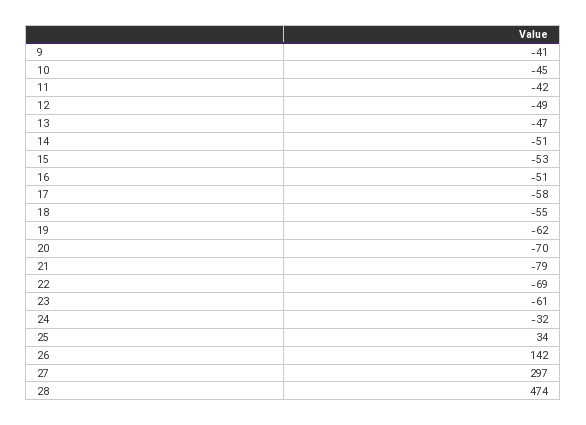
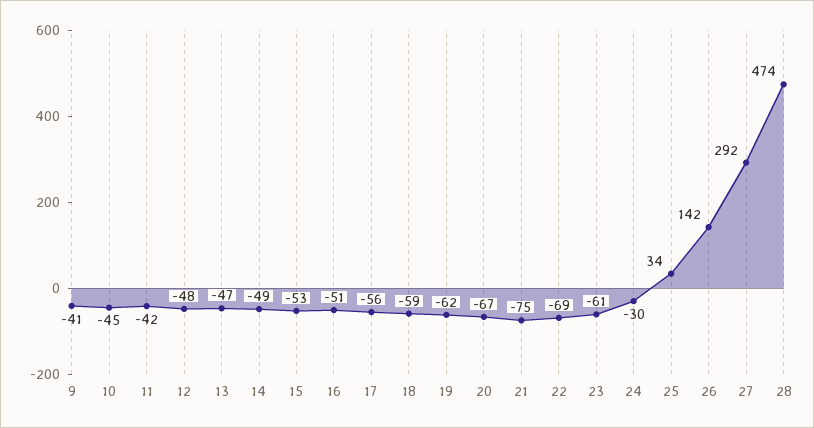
12: -49 -> -48
14: -51 -> -49
17: -58 -> -56
18: -55 -> -59
20: -70 -> -67
21: -79 -> -75
24: -32 -> -30
27: 297 -> 292

